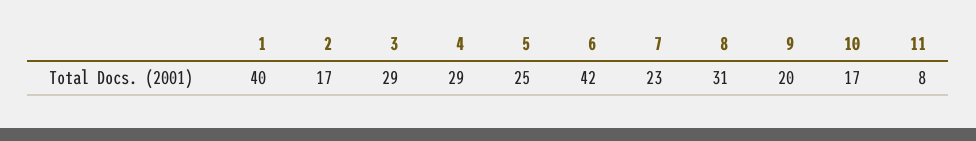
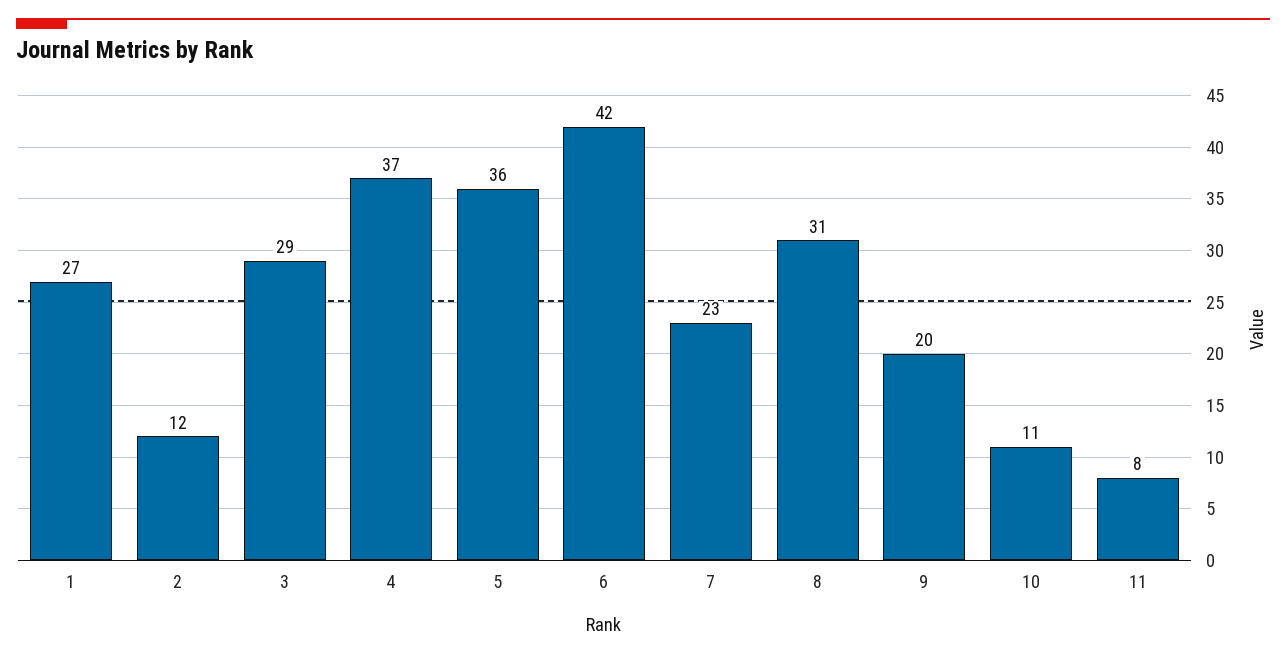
1: 40 -> 27
2: 17 -> 12
4: 29 -> 37
5: 25 -> 36
10: 17 -> 11

